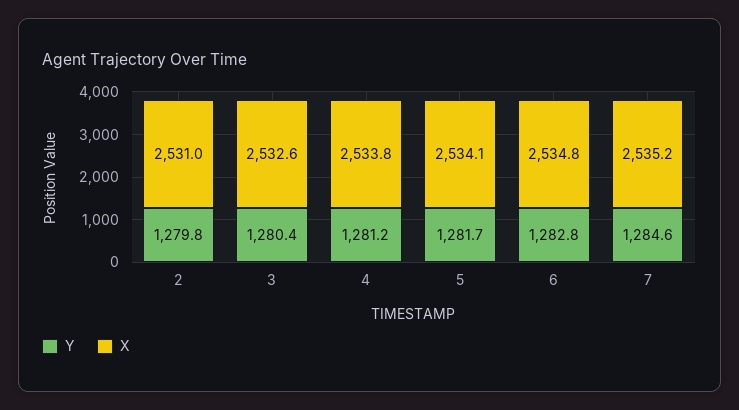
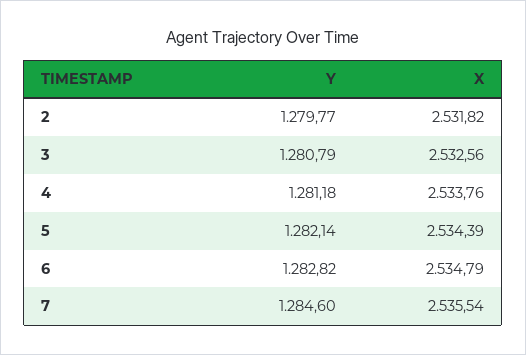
X, 2: 2531 -> 2531.82
Y, 3: 1280.4 -> 1280.79
Y, 5: 1281.7 -> 1282.14
X, 5: 2534.1 -> 2534.39
X, 7: 2535.2 -> 2535.54

